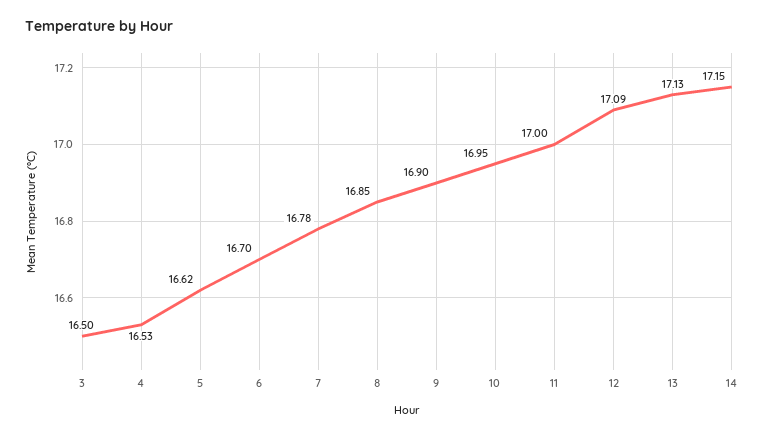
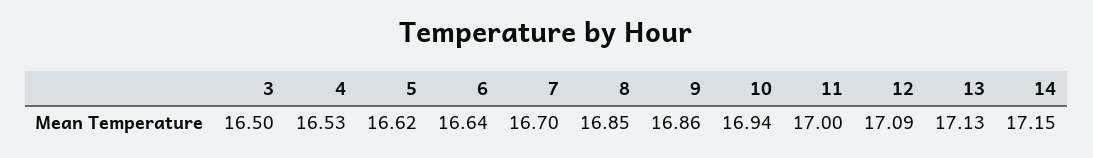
6: 16.7 -> 16.64
7: 16.78 -> 16.7
9: 16.9 -> 16.86
10: 16.95 -> 16.94

